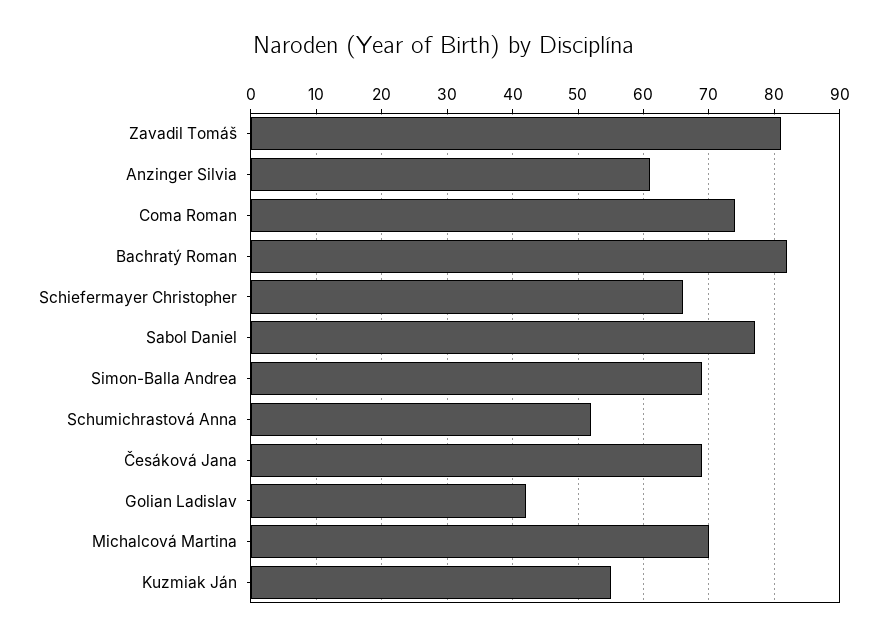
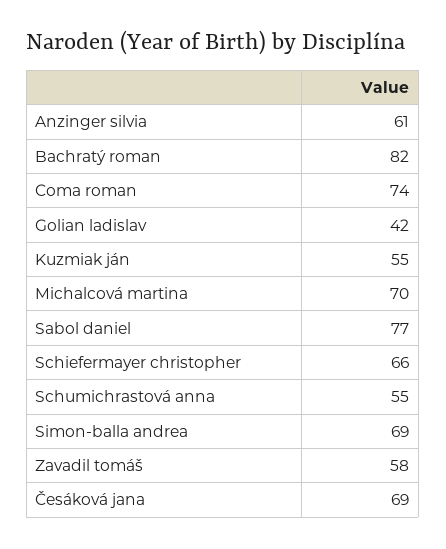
Zavadil Tomáš: 81 -> 58
Schumichrastová Anna: 52 -> 55

